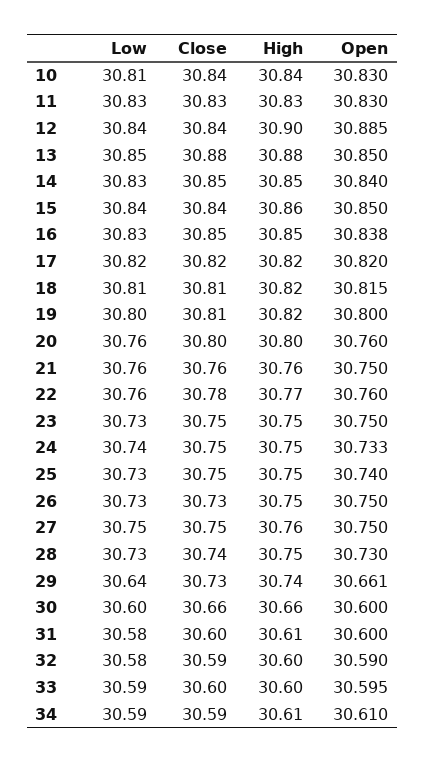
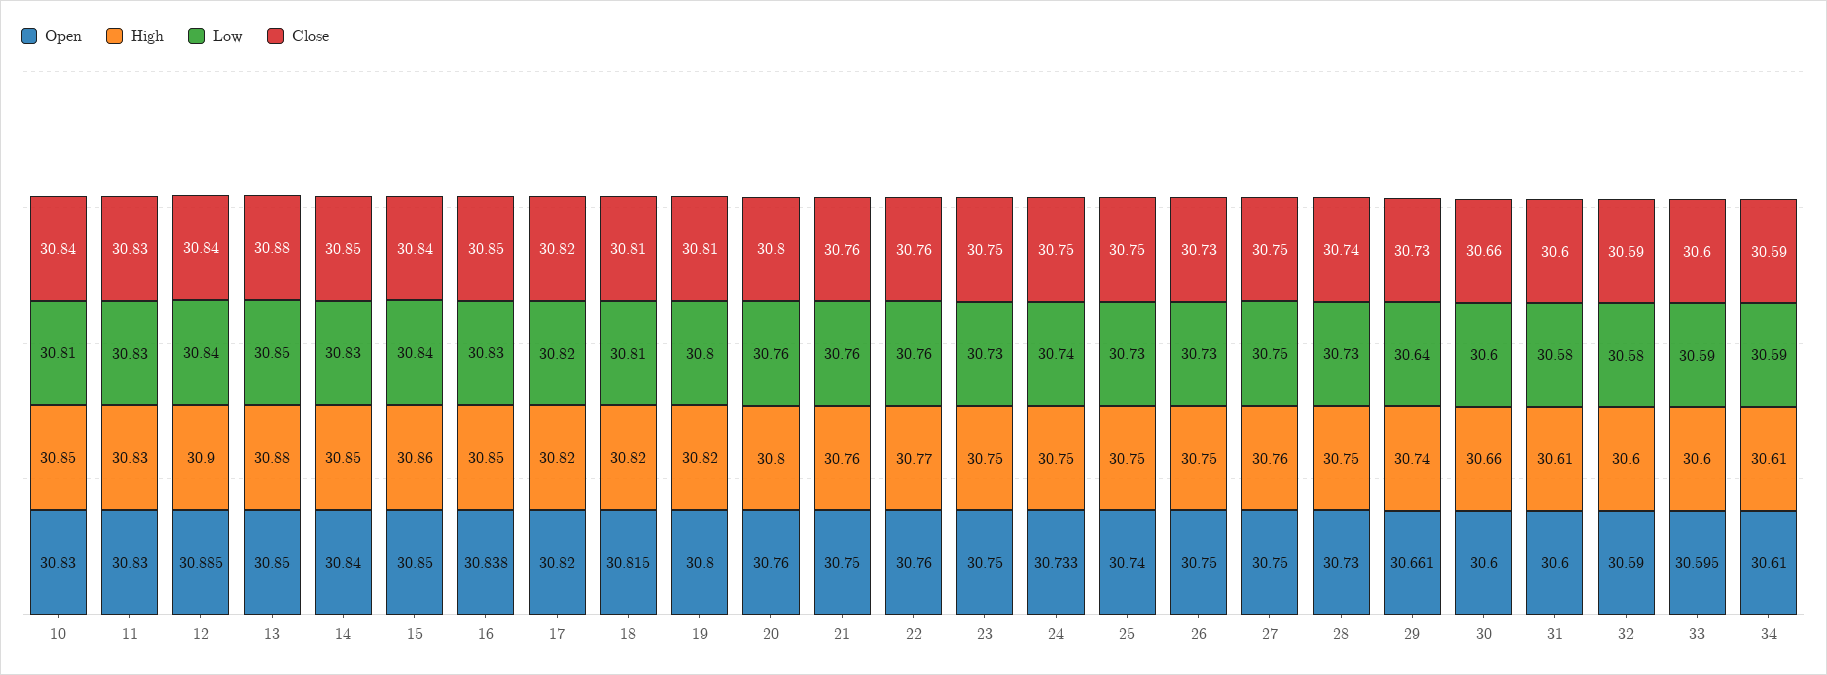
High, 10: 30.84 -> 30.85
Close, 22: 30.78 -> 30.76

